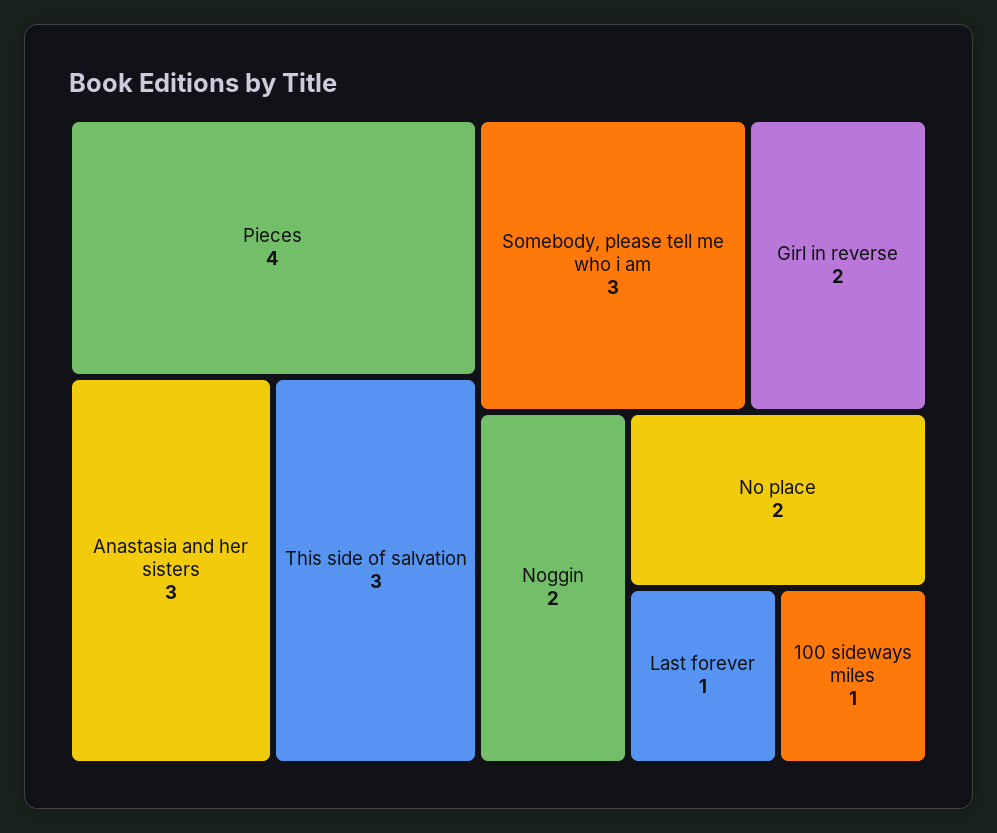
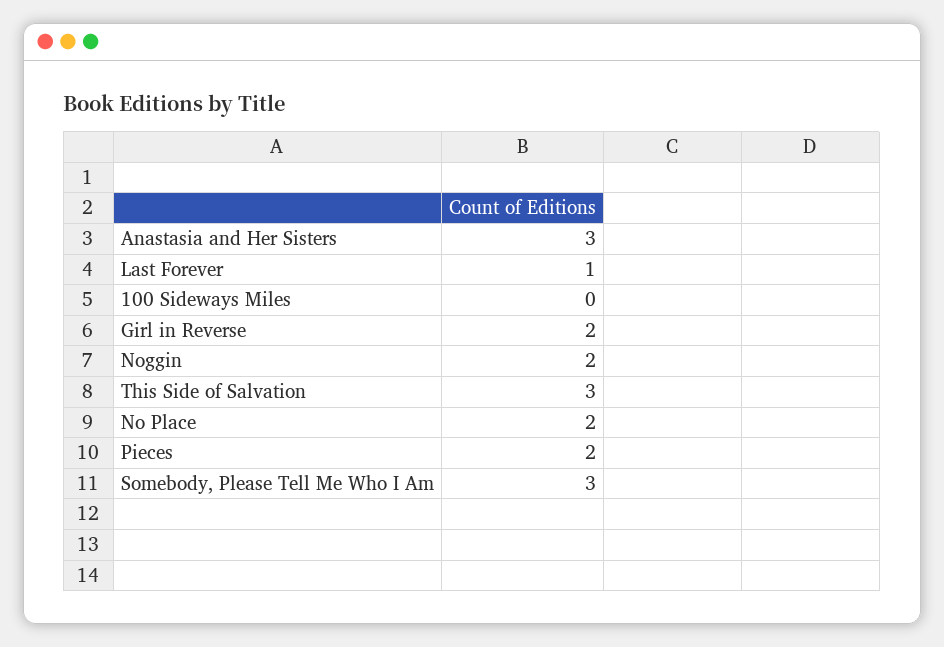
Pieces: 4 -> 2
100 sideways miles: 1 -> 0

